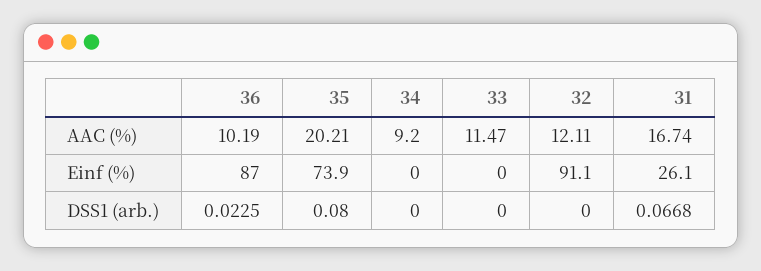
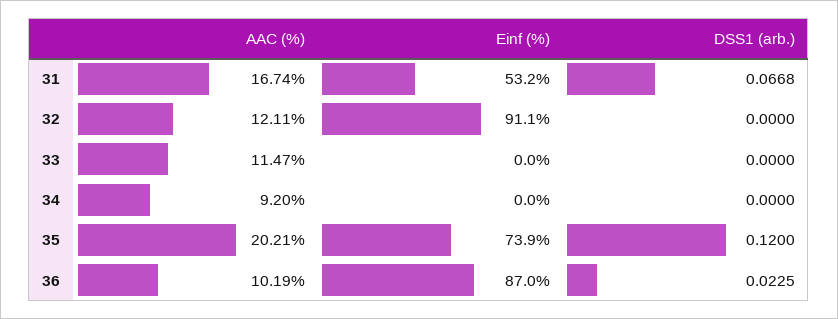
31, Einf (%): 26.1 -> 53.2
35, DSS1 (arb.): 0.08 -> 0.12

